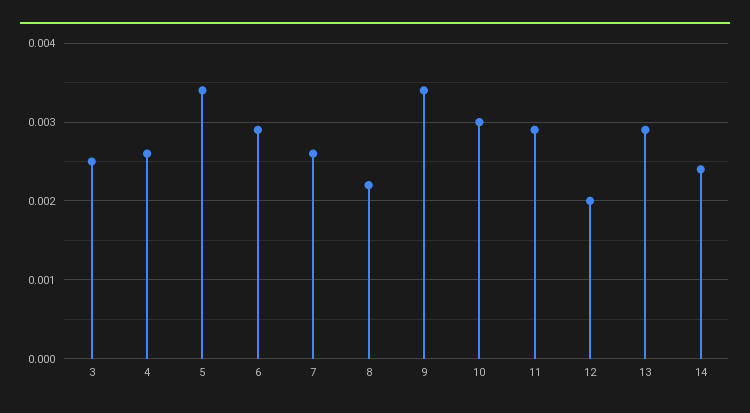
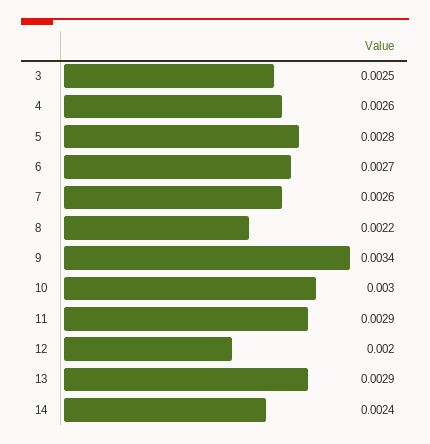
5: 0.0034 -> 0.0028
6: 0.0029 -> 0.0027

